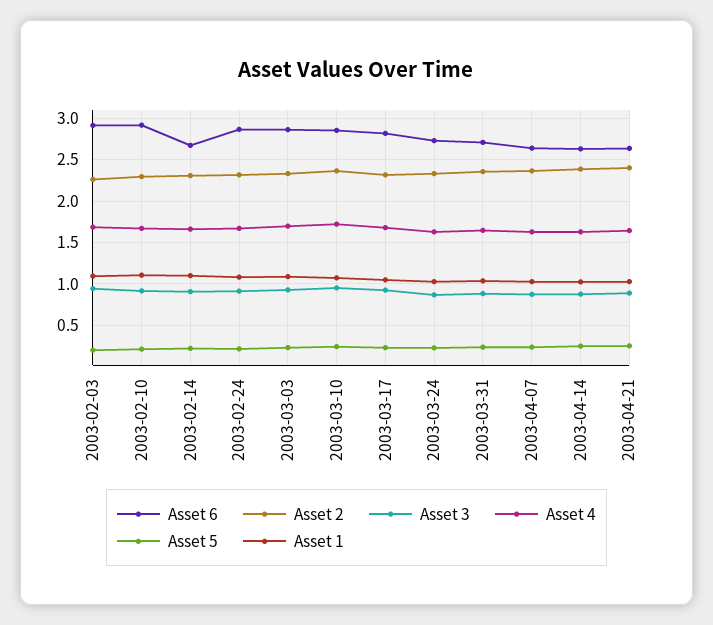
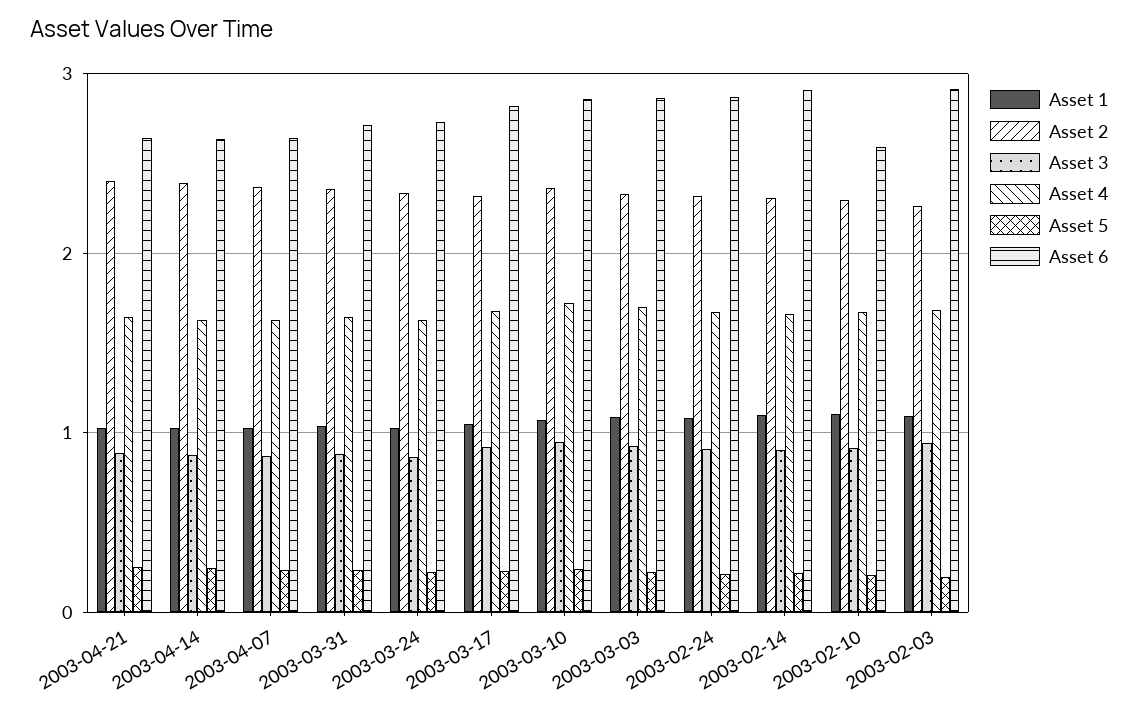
Asset 6, 2003-02-10: 2.9 -> 2.6
Asset 6, 2003-02-14: 2.7 -> 2.9

